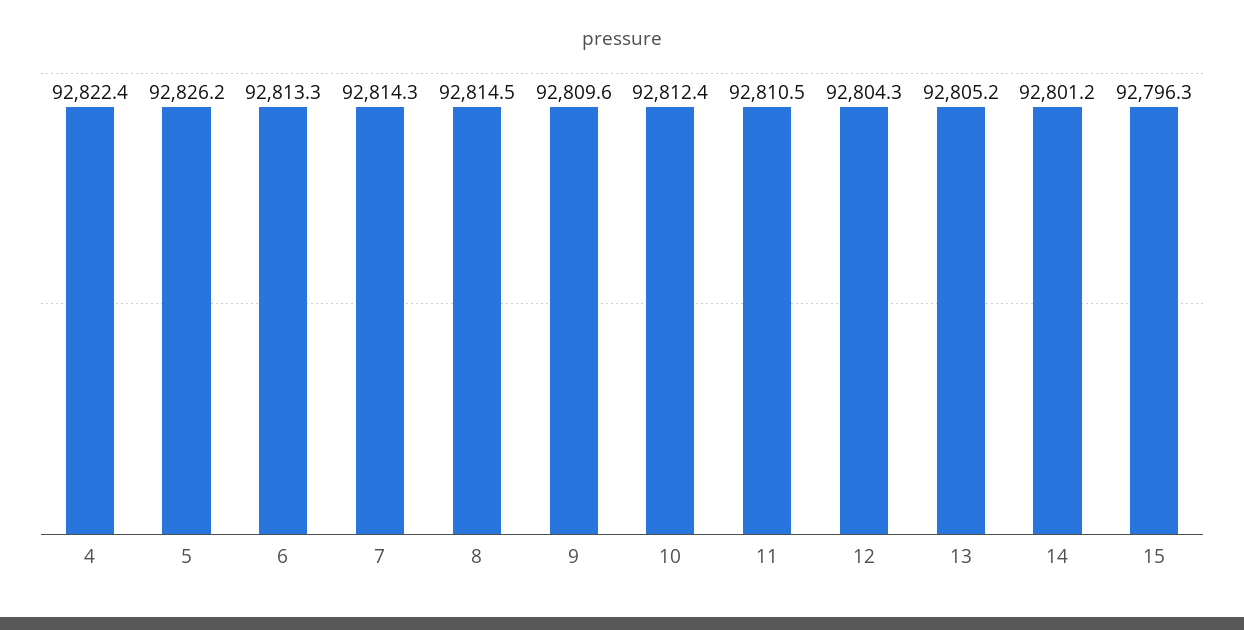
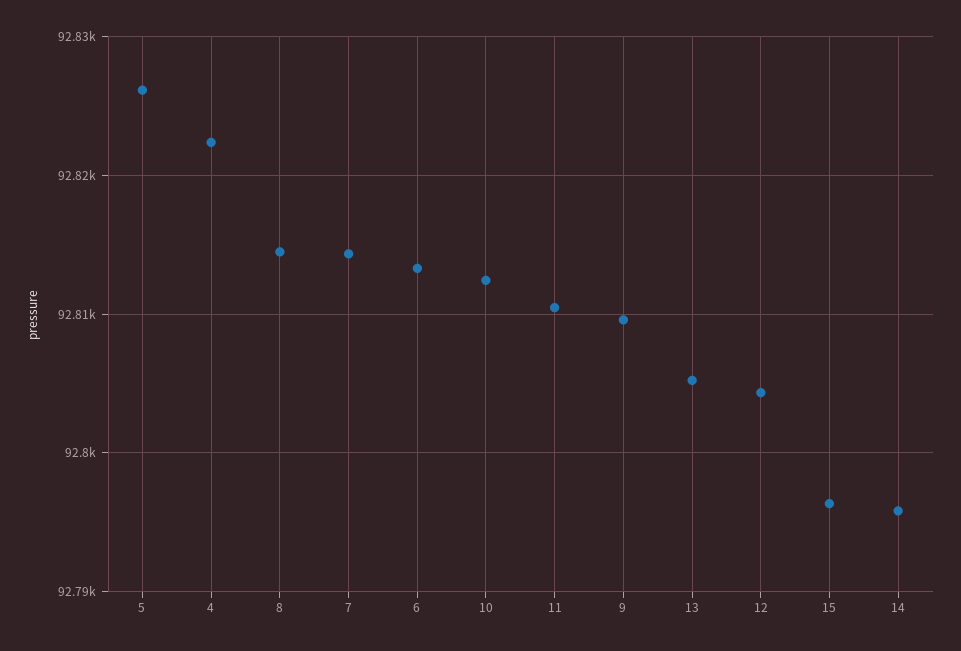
14: 92801.2 -> 92796

